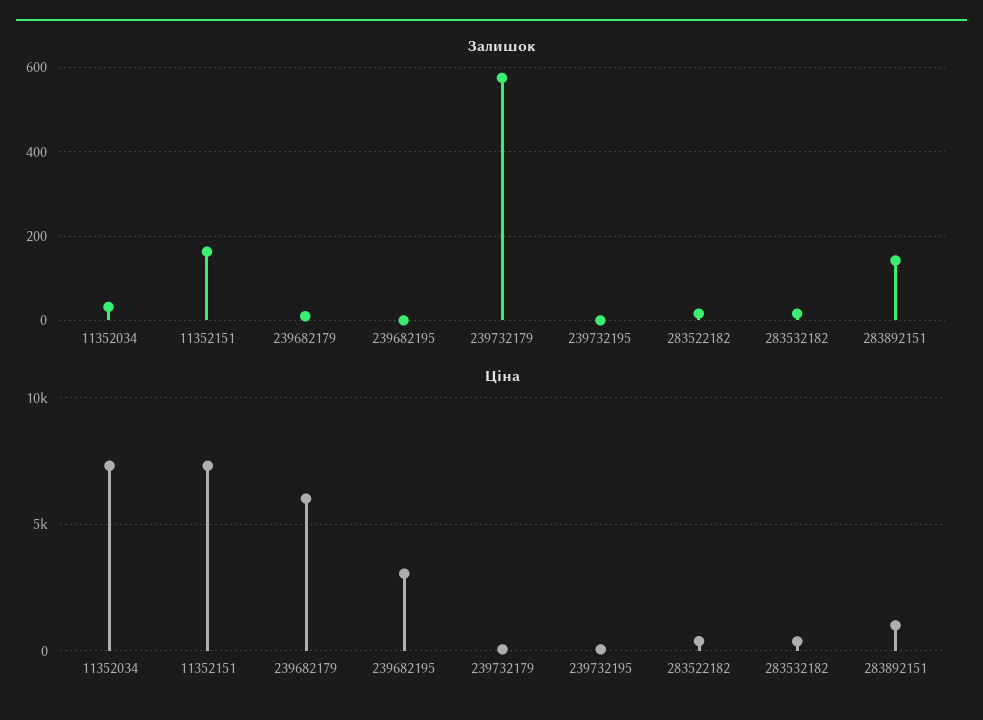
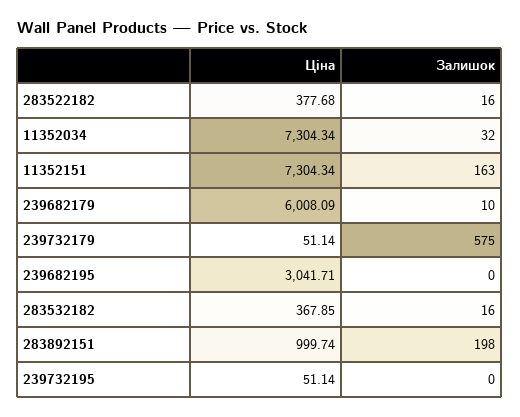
Залишок, 283892151: 140 -> 198

